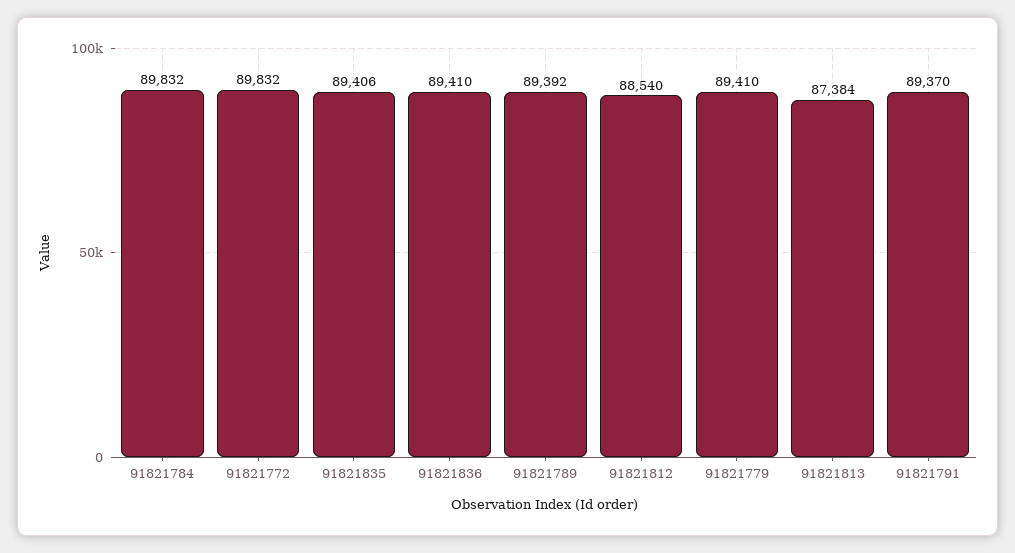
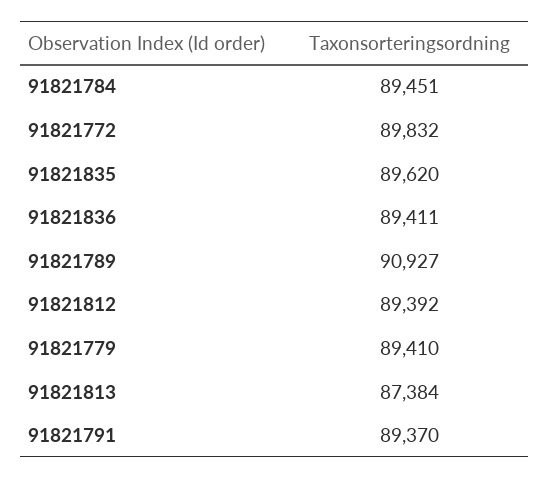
91821784: 89832 -> 89451
91821835: 89406 -> 89620
91821836: 89410 -> 89411
91821789: 89392 -> 90927
91821812: 88540 -> 89392

